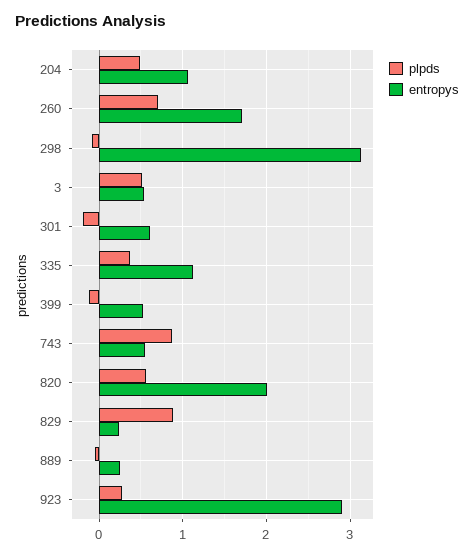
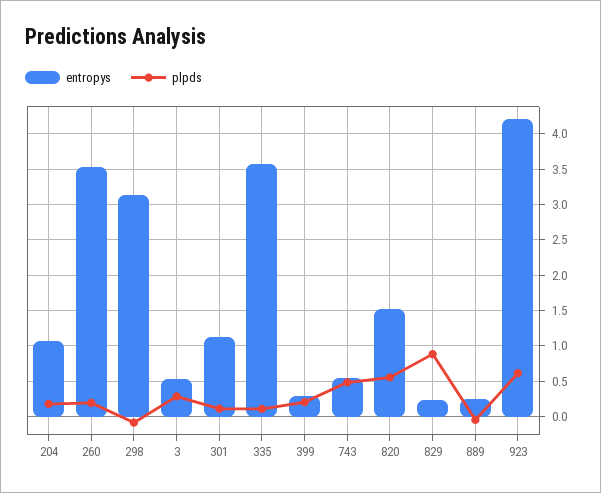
plpds, 204: 0.5 -> 0.2
plpds, 260: 0.7 -> 0.2
entropys, 260: 1.7 -> 3.5
plpds, 3: 0.5 -> 0.3
plpds, 301: -0.2 -> 0.1
entropys, 301: 0.6 -> 1.1
plpds, 335: 0.4 -> 0.1
entropys, 335: 1.1 -> 3.6
plpds, 399: -0.1 -> 0.2
entropys, 399: 0.5 -> 0.3
plpds, 743: 0.9 -> 0.5
entropys, 820: 2 -> 1.5
plpds, 923: 0.3 -> 0.6
entropys, 923: 2.9 -> 4.2

